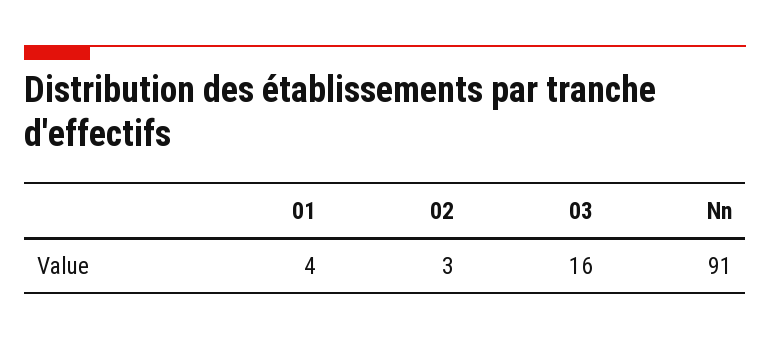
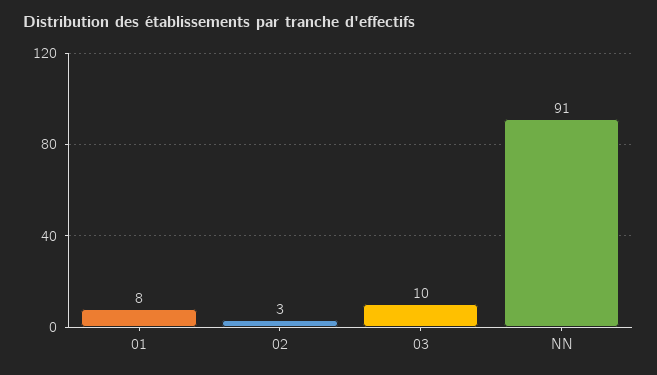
01: 4 -> 8
03: 16 -> 10

